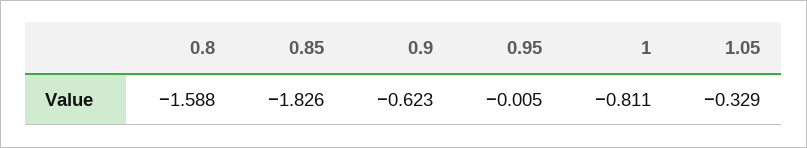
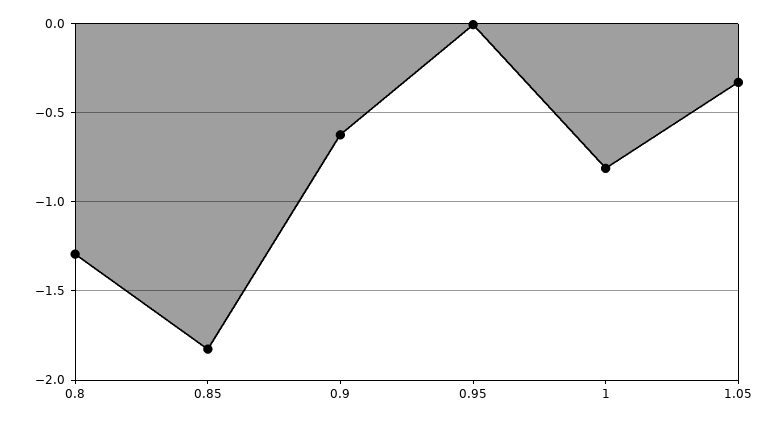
0.8: -1.588 -> -1.3

